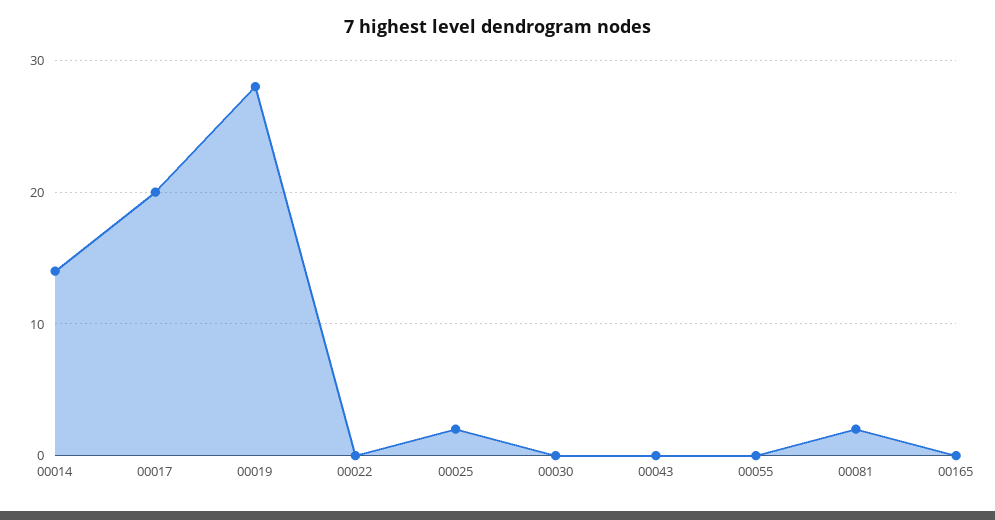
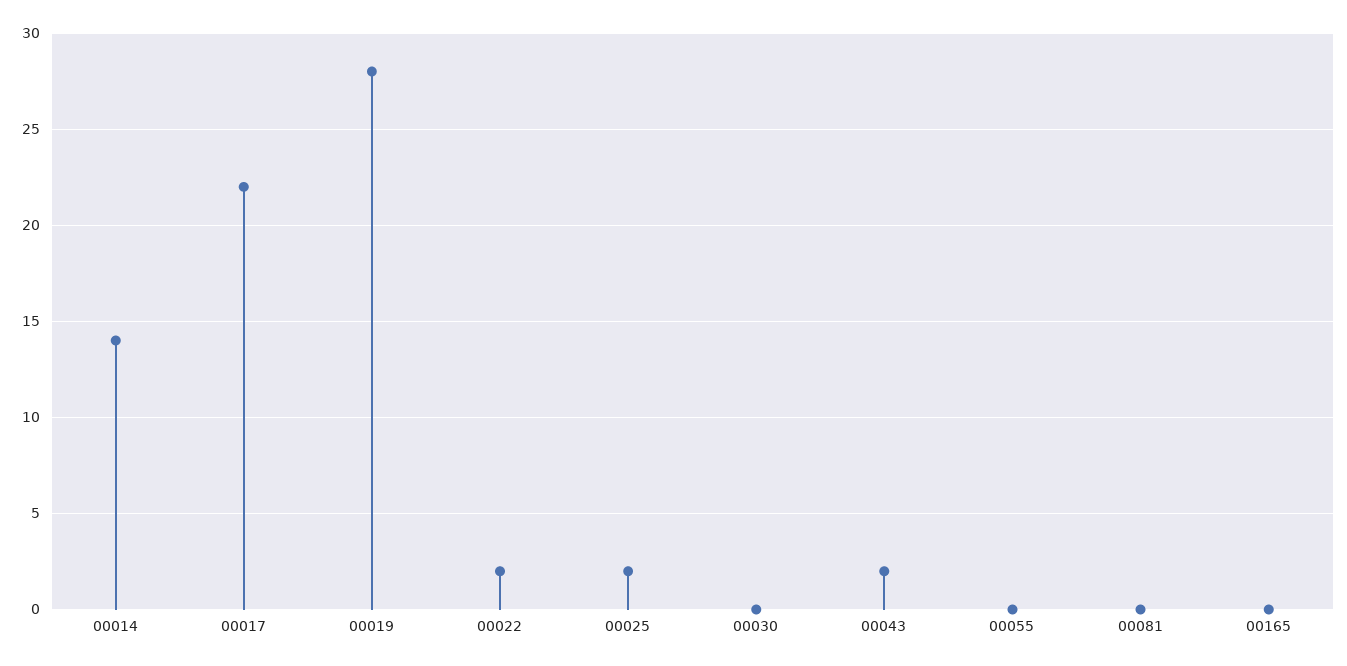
00017: 20 -> 22
00022: 0 -> 2
00043: 0 -> 2
00081: 2 -> 0

